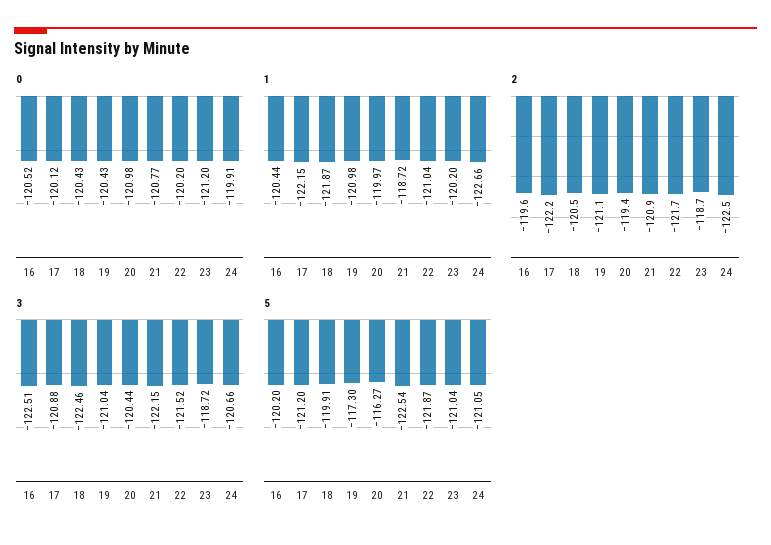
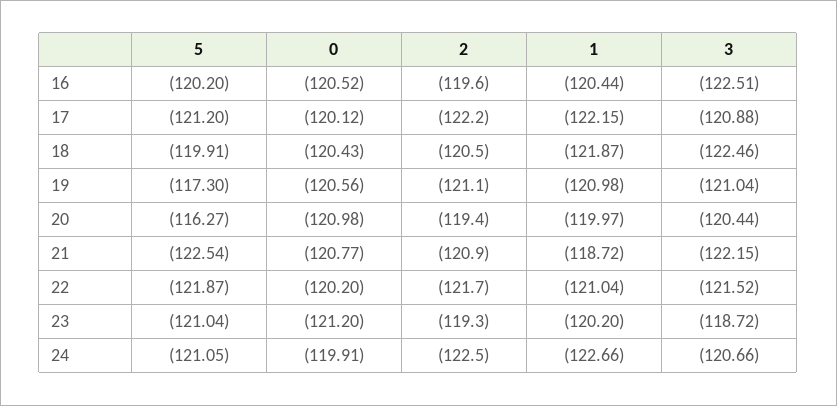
0, 19: -120.43 -> -120.56
2, 23: -118.7 -> -119.3

